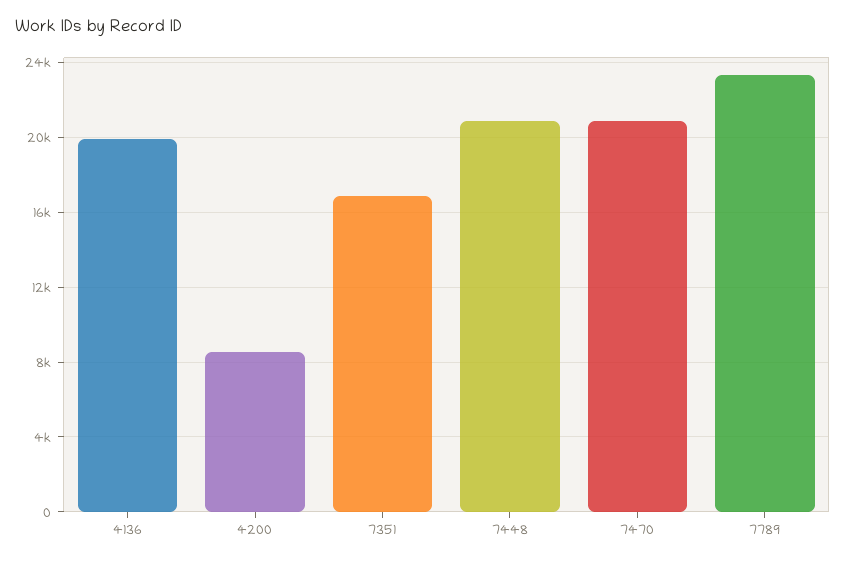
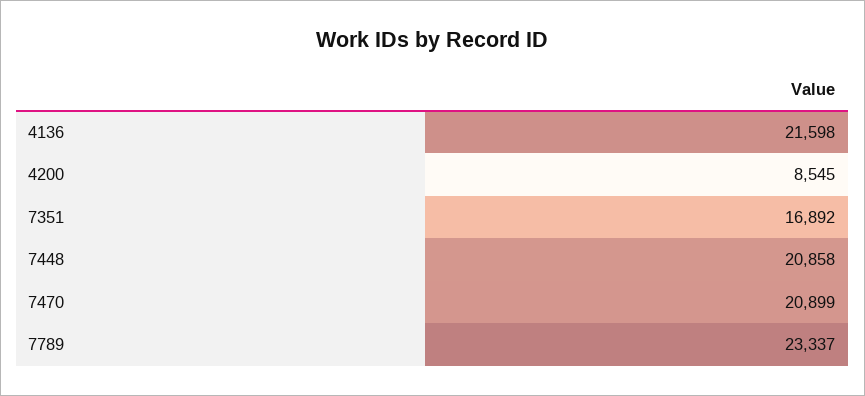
4136: 20000 -> 21598

